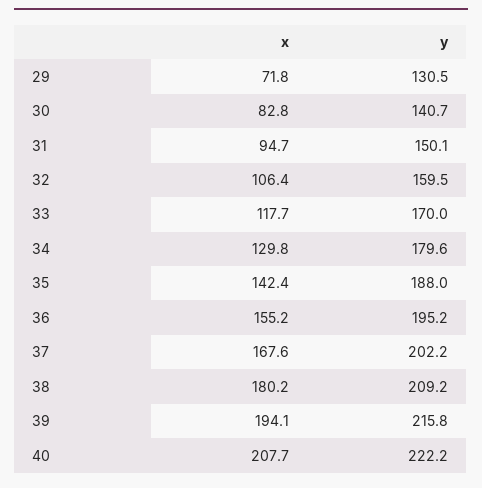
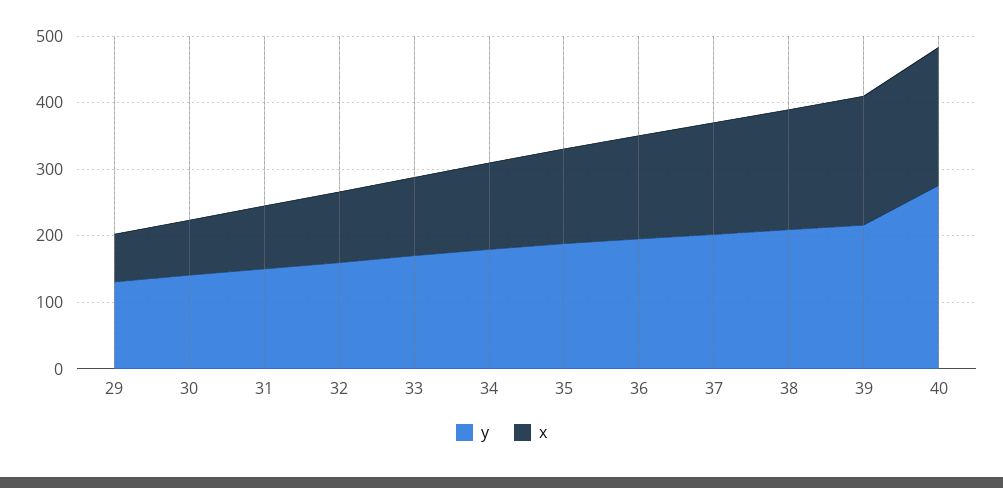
y, 40: 222.2 -> 280

